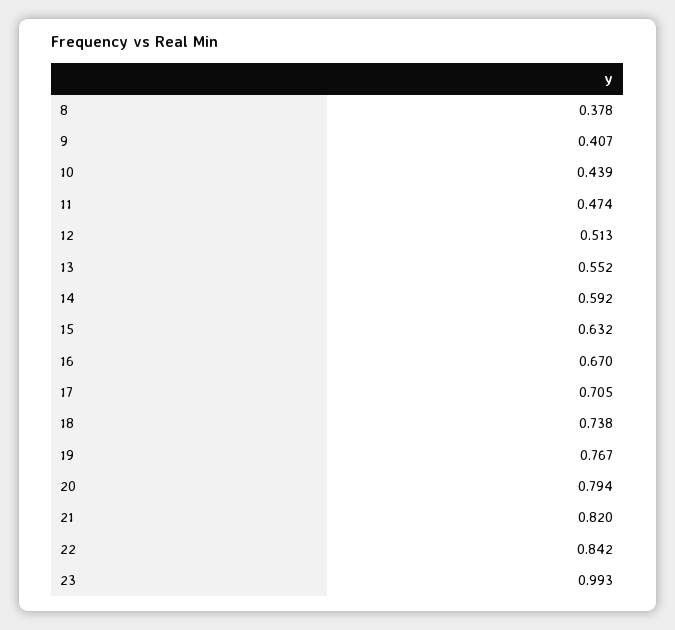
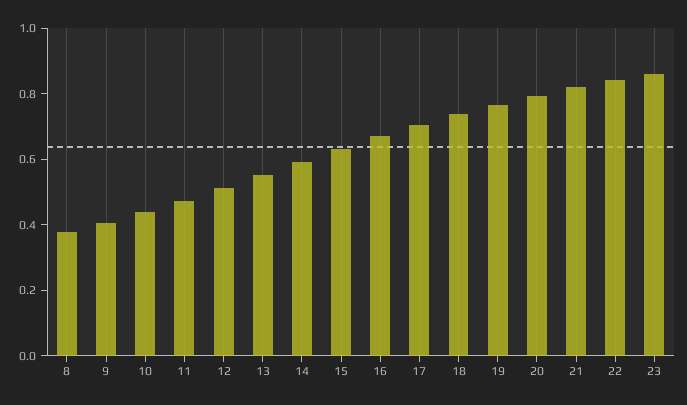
23: 0.993 -> 0.85

